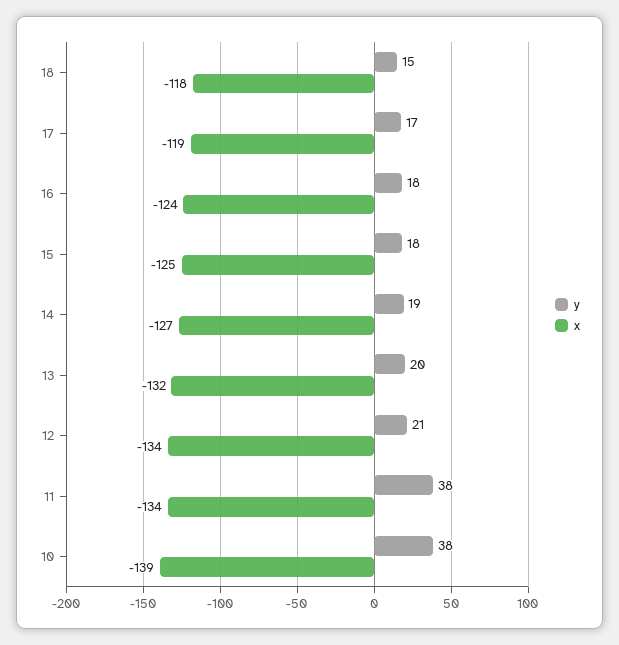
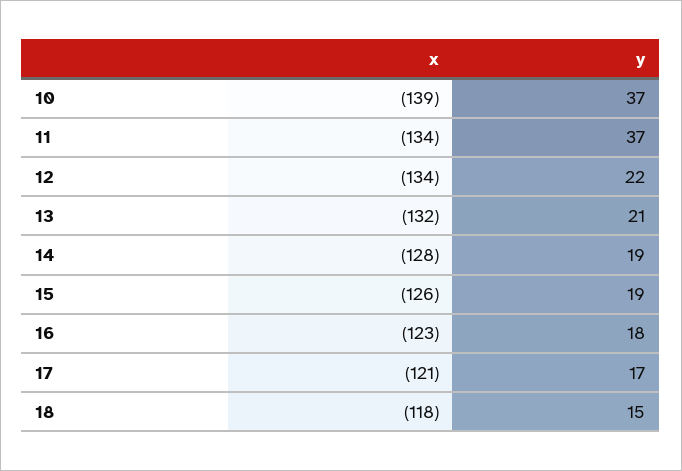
x, 17: -119 -> -121
x, 16: -124 -> -123
y, 15: 18 -> 19
x, 15: -125 -> -126
x, 14: -127 -> -128
y, 13: 20 -> 21
y, 12: 21 -> 22
y, 11: 38 -> 37
y, 10: 38 -> 37

